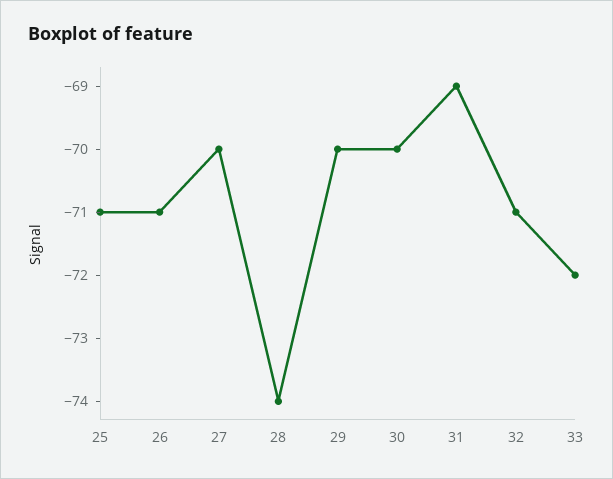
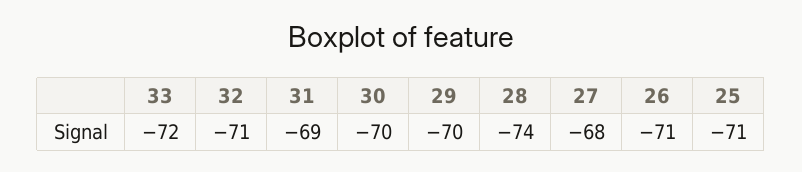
27: -70 -> -68

